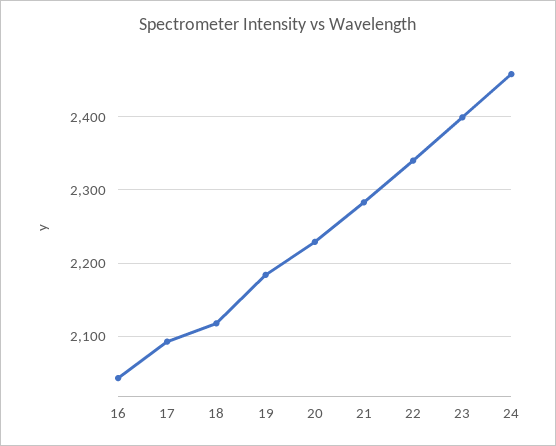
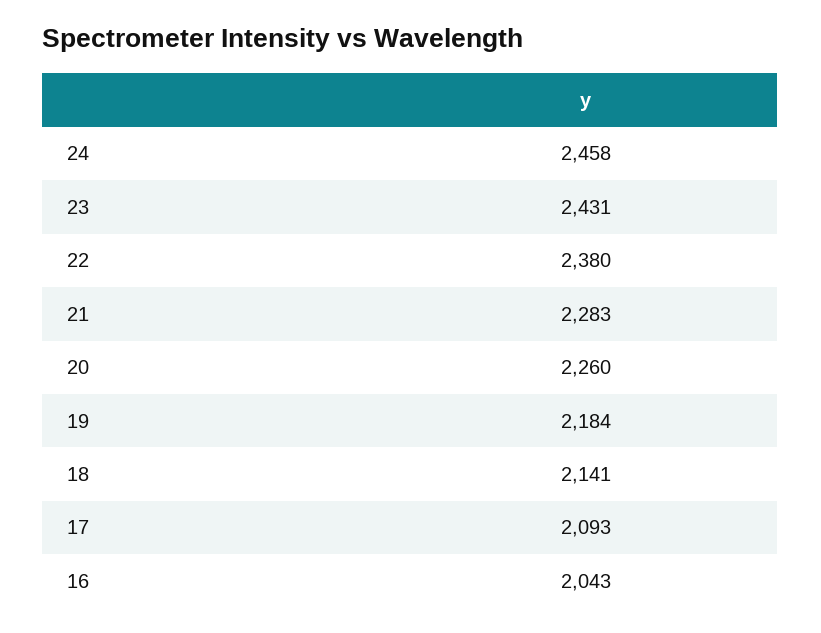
18: 2120 -> 2141
20: 2230 -> 2260
22: 2340 -> 2380
23: 2400 -> 2431

